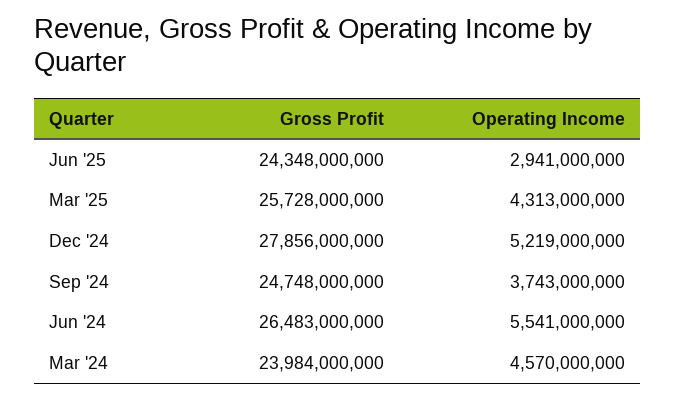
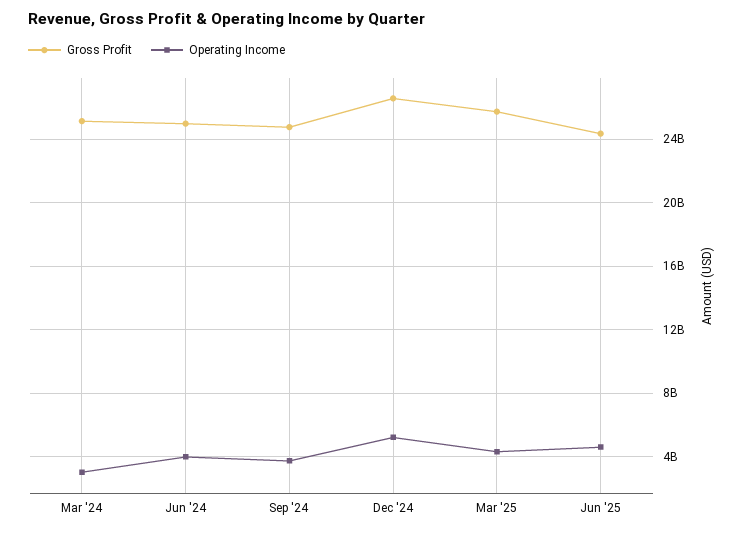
Operating Income, Jun '25: 2941000000 -> 4500000000
Gross Profit, Dec '24: 27856000000 -> 26500000000
Gross Profit, Jun '24: 26483000000 -> 25000000000
Operating Income, Jun '24: 5541000000 -> 4000000000
Gross Profit, Mar '24: 23984000000 -> 25000000000
Operating Income, Mar '24: 4570000000 -> 3000000000

